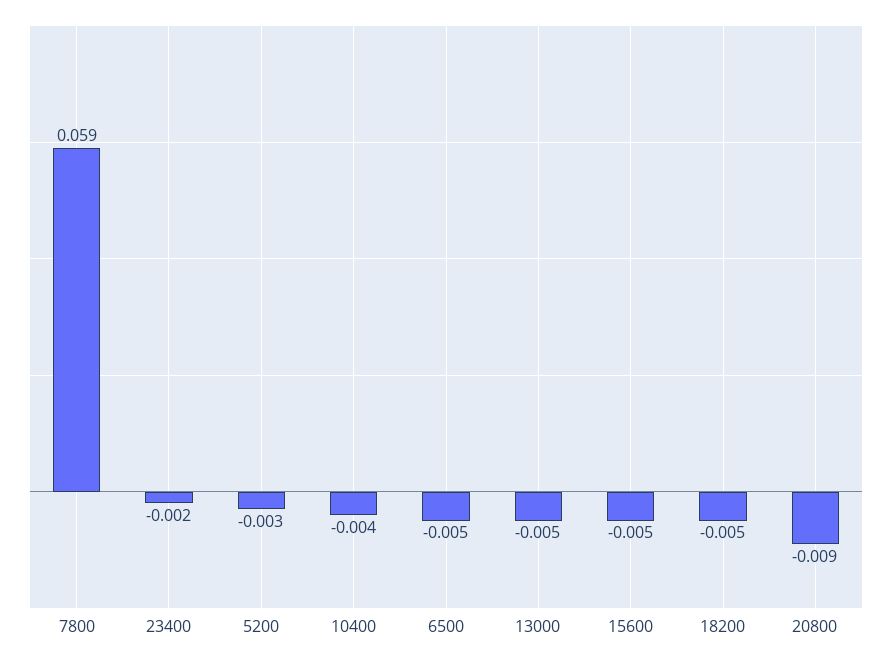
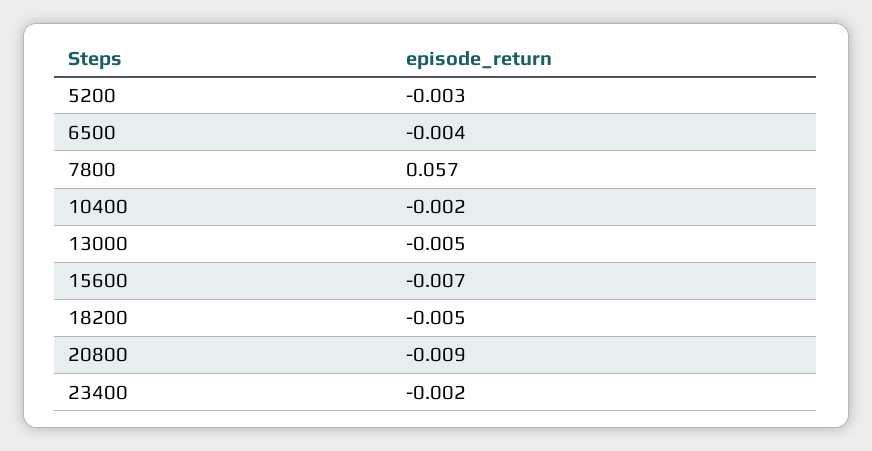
7800: 0.059 -> 0.057
10400: -0.004 -> -0.002
6500: -0.005 -> -0.004
15600: -0.005 -> -0.007

